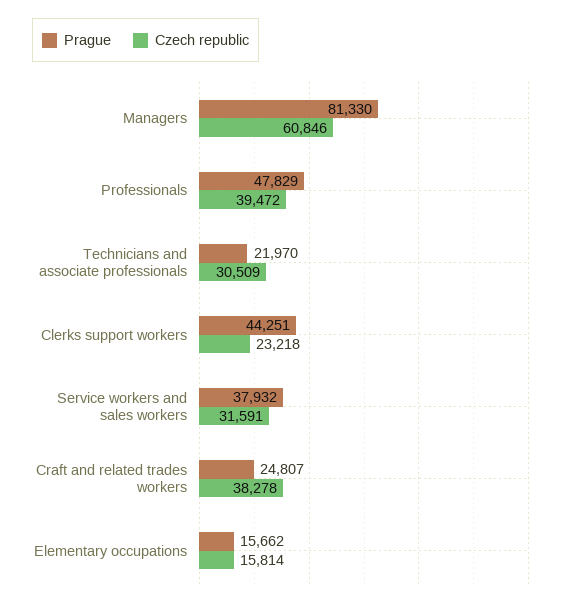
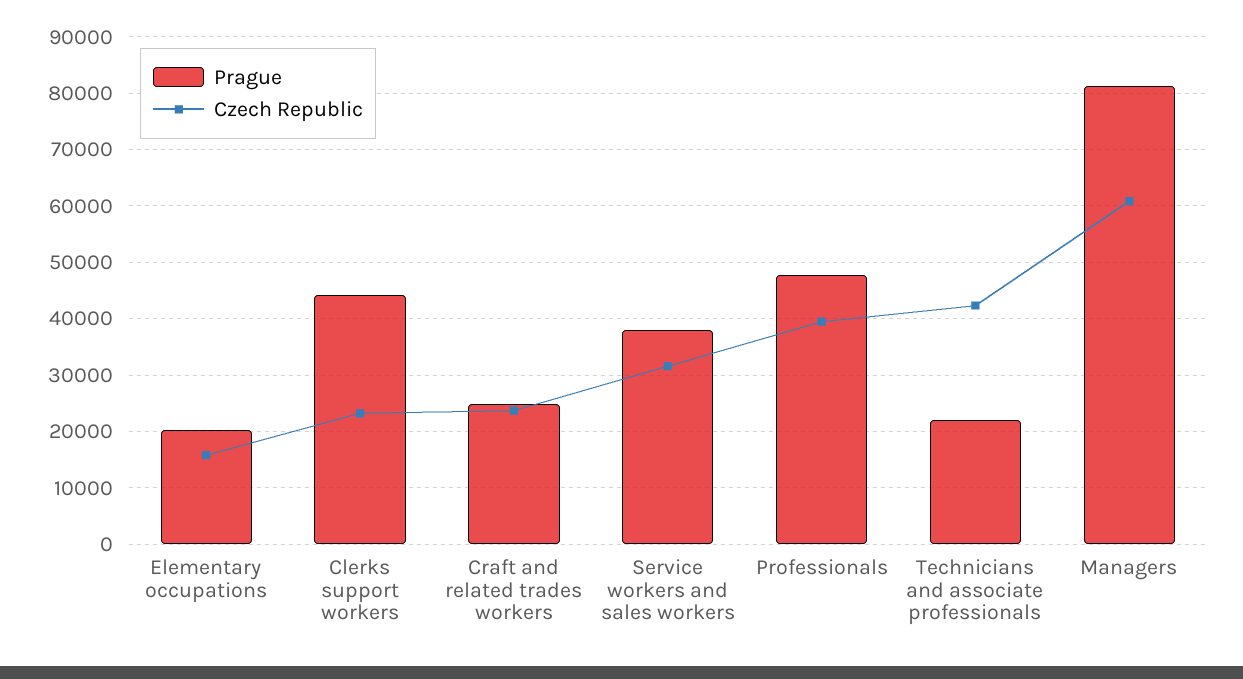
Czech republic, Technicians and associate professionals: 30509 -> 42000
Czech republic, Craft and related trades workers: 38278 -> 24000
Prague, Elementary occupations: 15662 -> 20000

